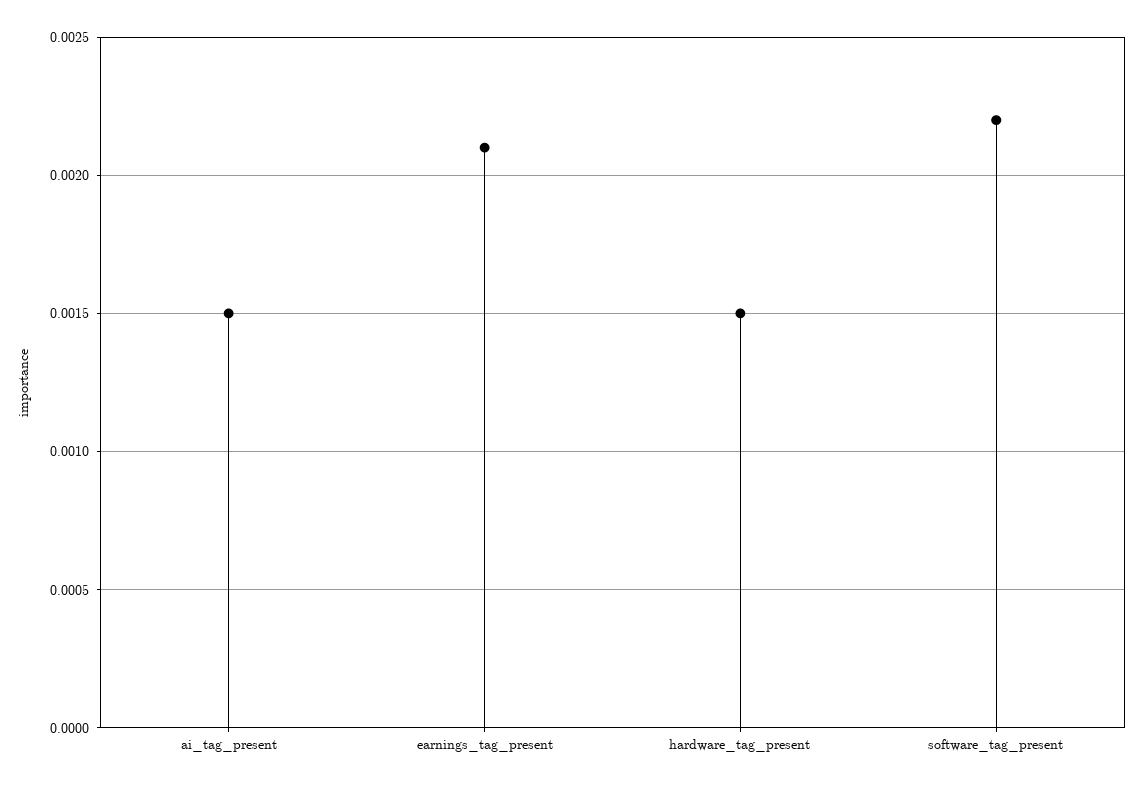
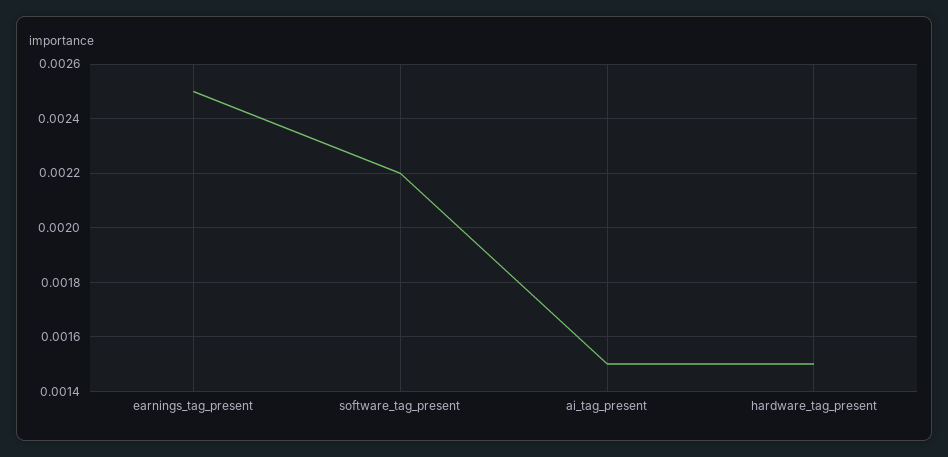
earnings_tag_present: 0.0021 -> 0.0025

